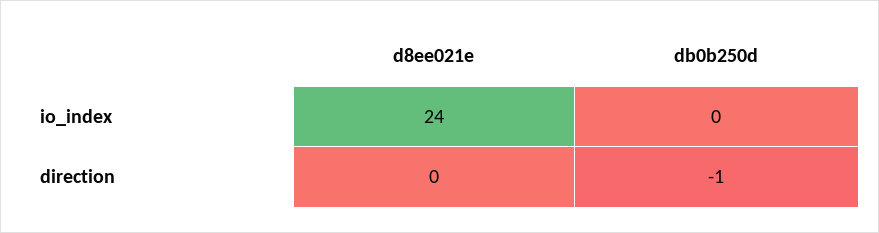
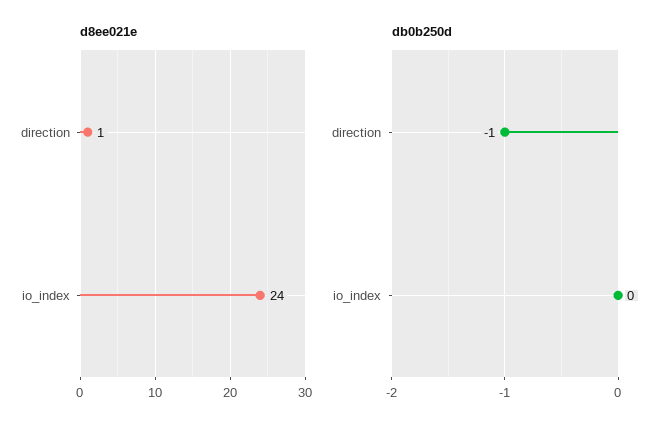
d8ee021e, direction: 0 -> 1

